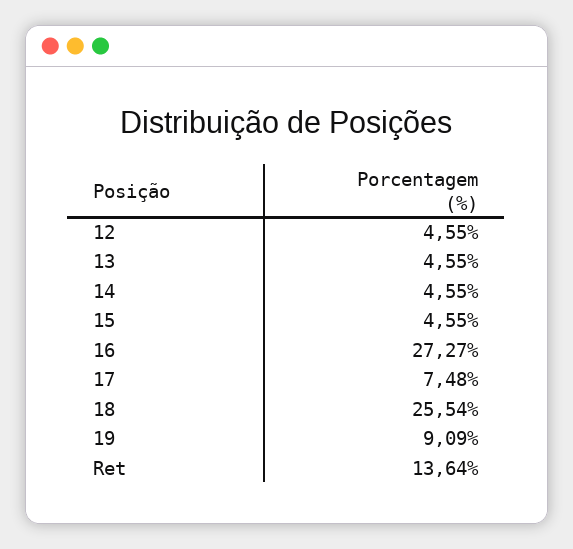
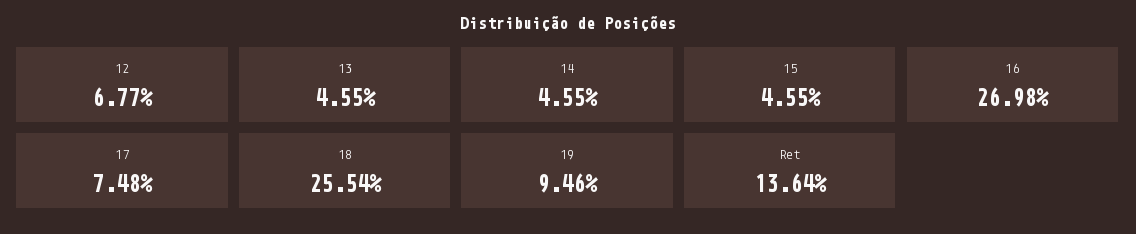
12: 4.55 -> 6.77
16: 27.27 -> 26.98
19: 9.09 -> 9.46

